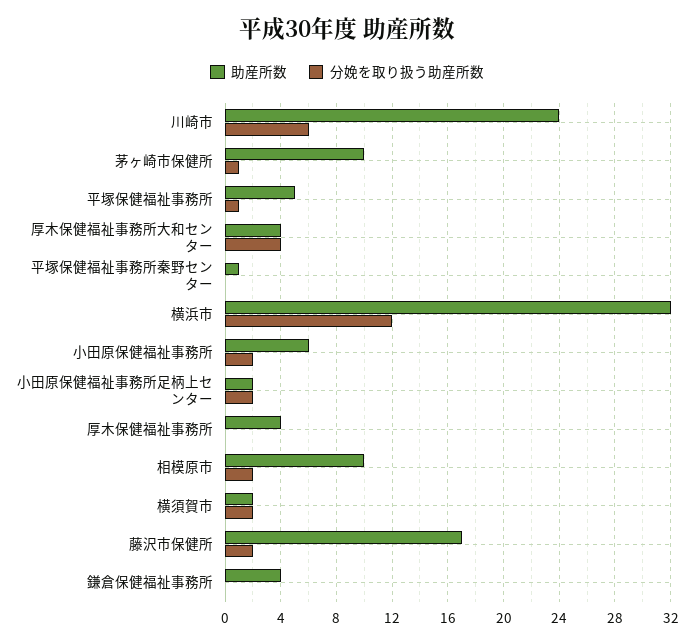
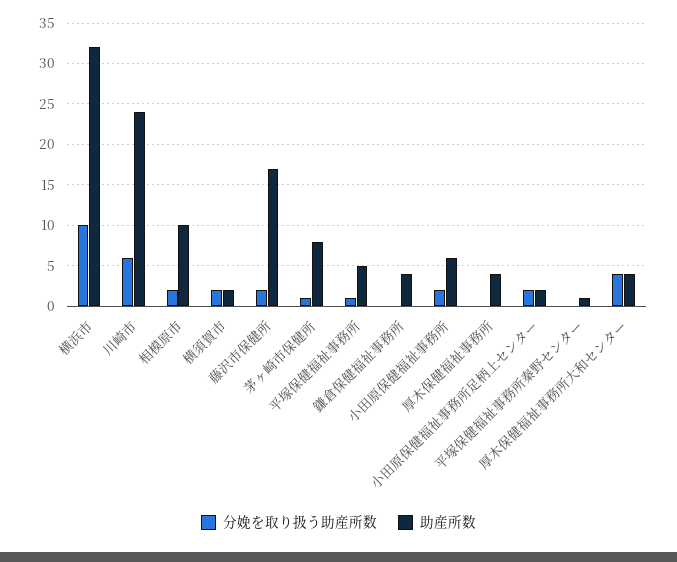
助産所数, 茅ヶ崎市保健所: 10 -> 8
分娩を取り扱う助産所数, 横浜市: 12 -> 10

